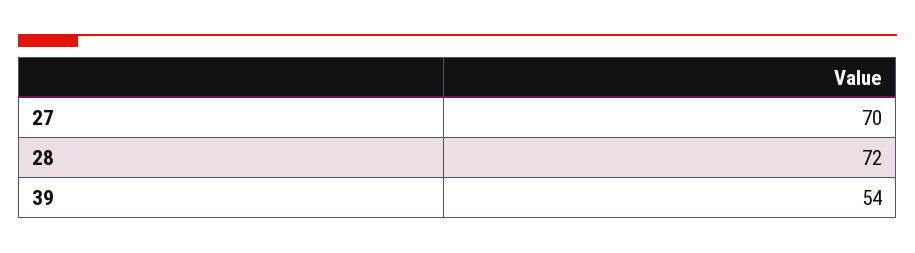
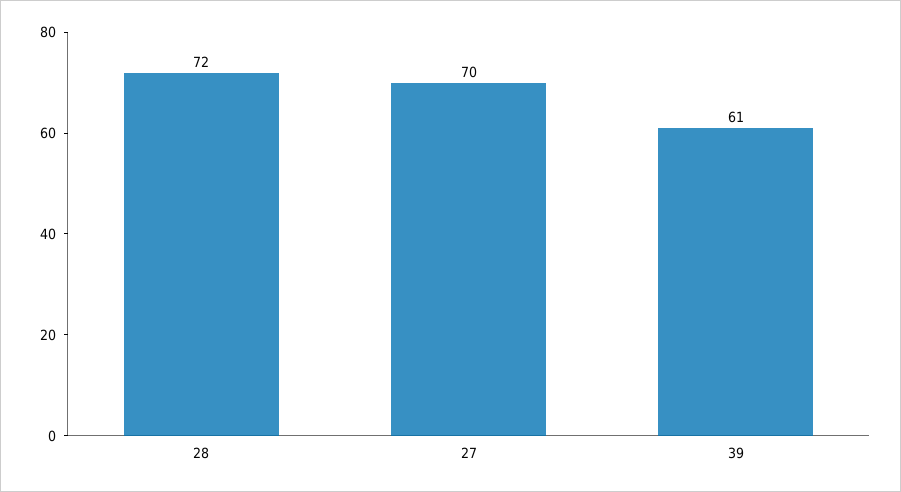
39: 54 -> 61

